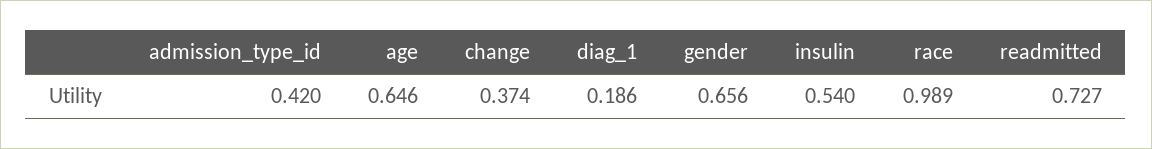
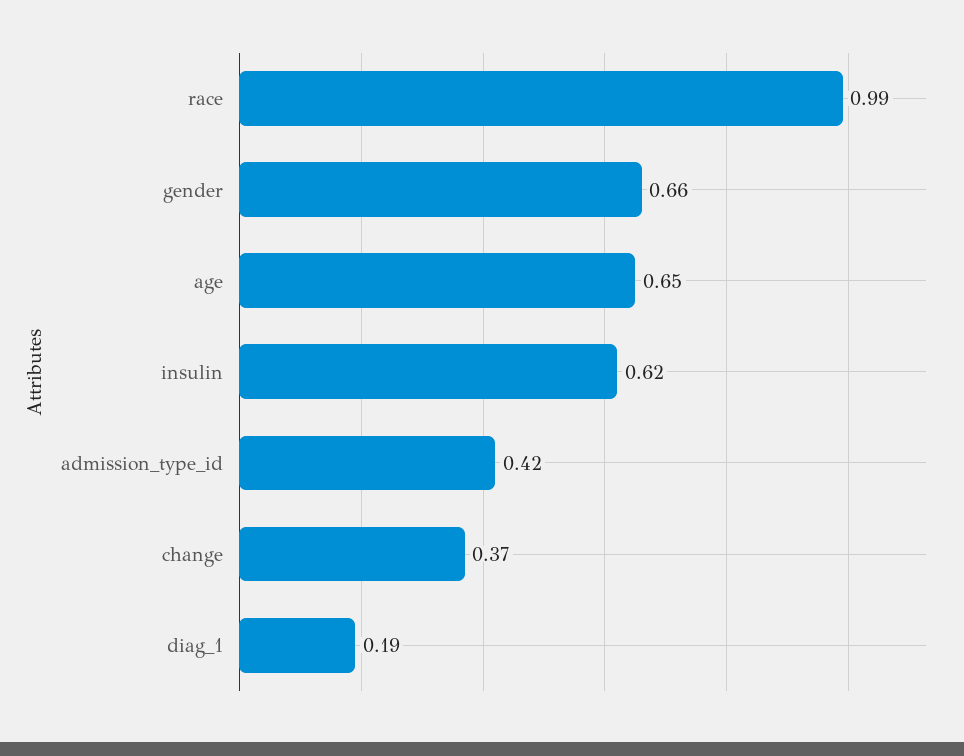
insulin: 0.54 -> 0.62
readmitted: 0.727 -> none

